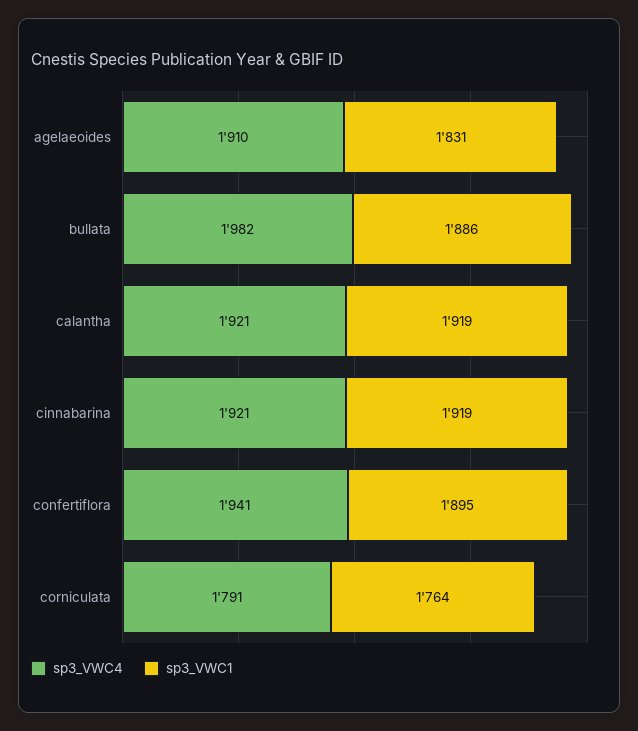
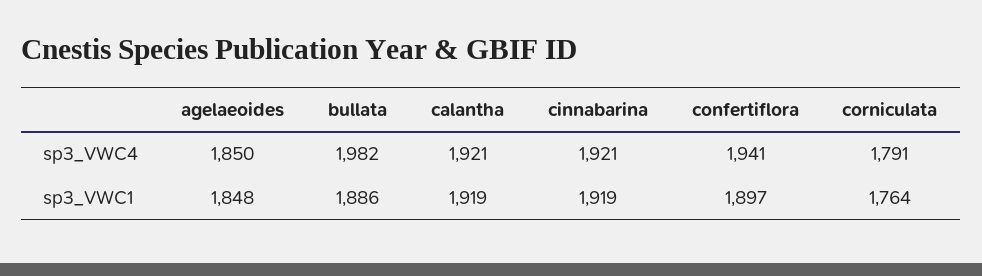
sp3_VWC4, agelaeoides: 1910 -> 1850
sp3_VWC1, agelaeoides: 1831 -> 1848
sp3_VWC1, confertiflora: 1895 -> 1897

